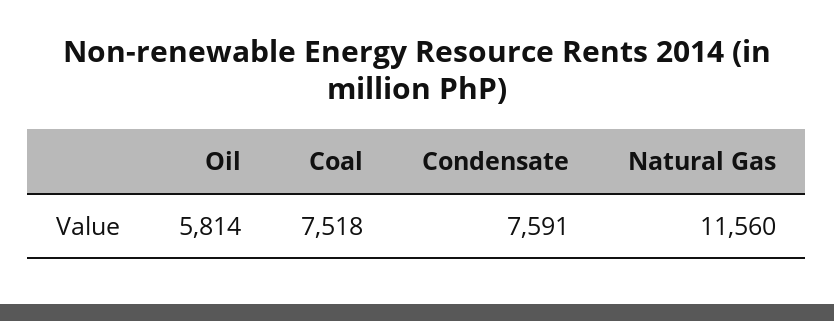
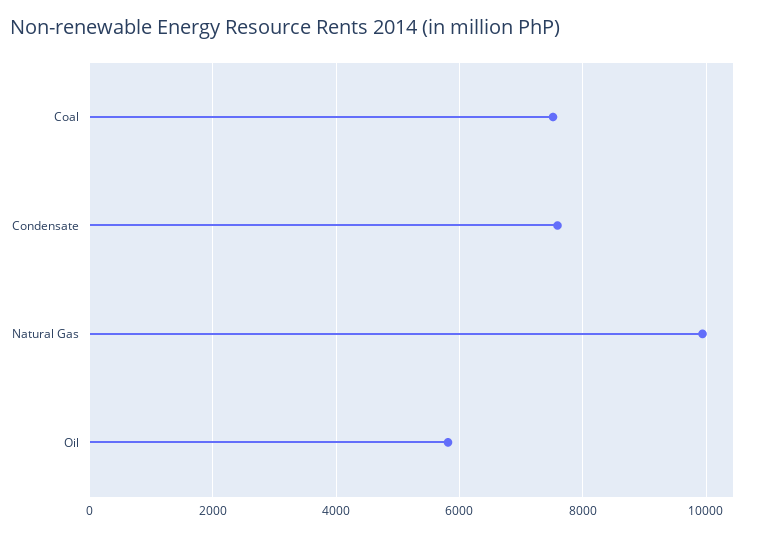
Natural Gas: 11560 -> 10000

